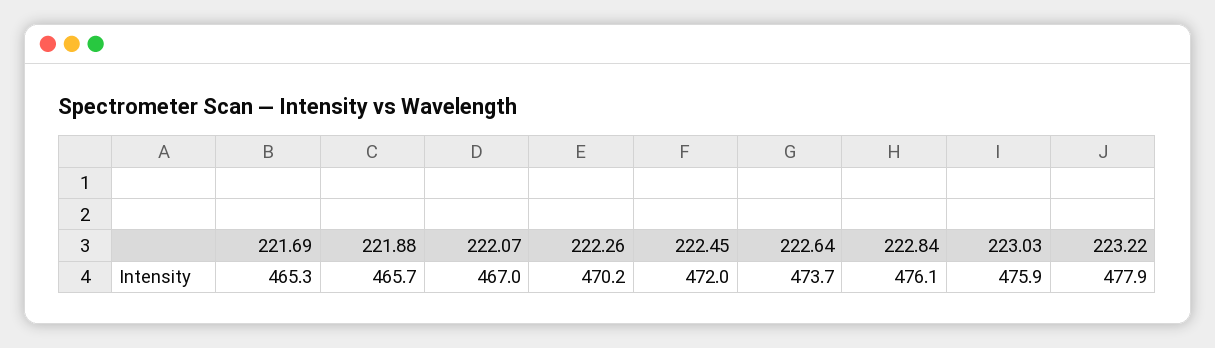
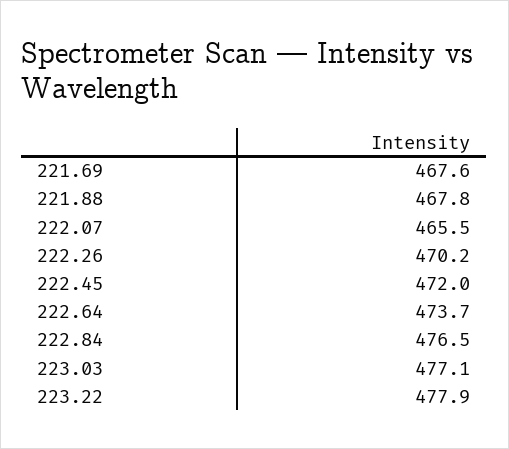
221.69: 465.3 -> 467.6
221.88: 465.7 -> 467.8
222.07: 467 -> 465.5
222.84: 476.1 -> 476.5
223.03: 475.9 -> 477.1

